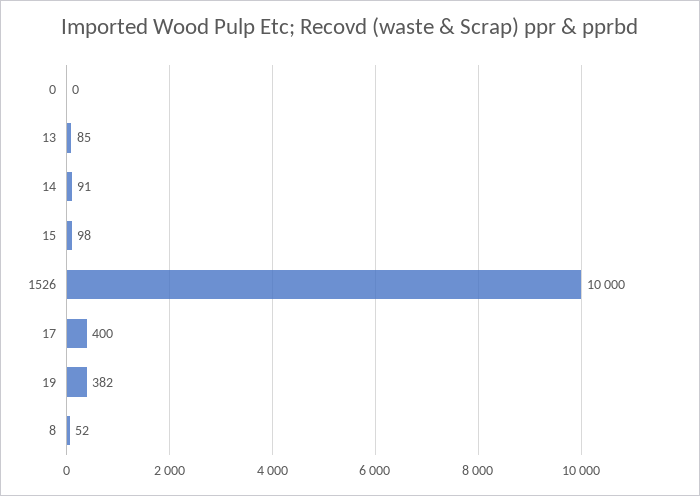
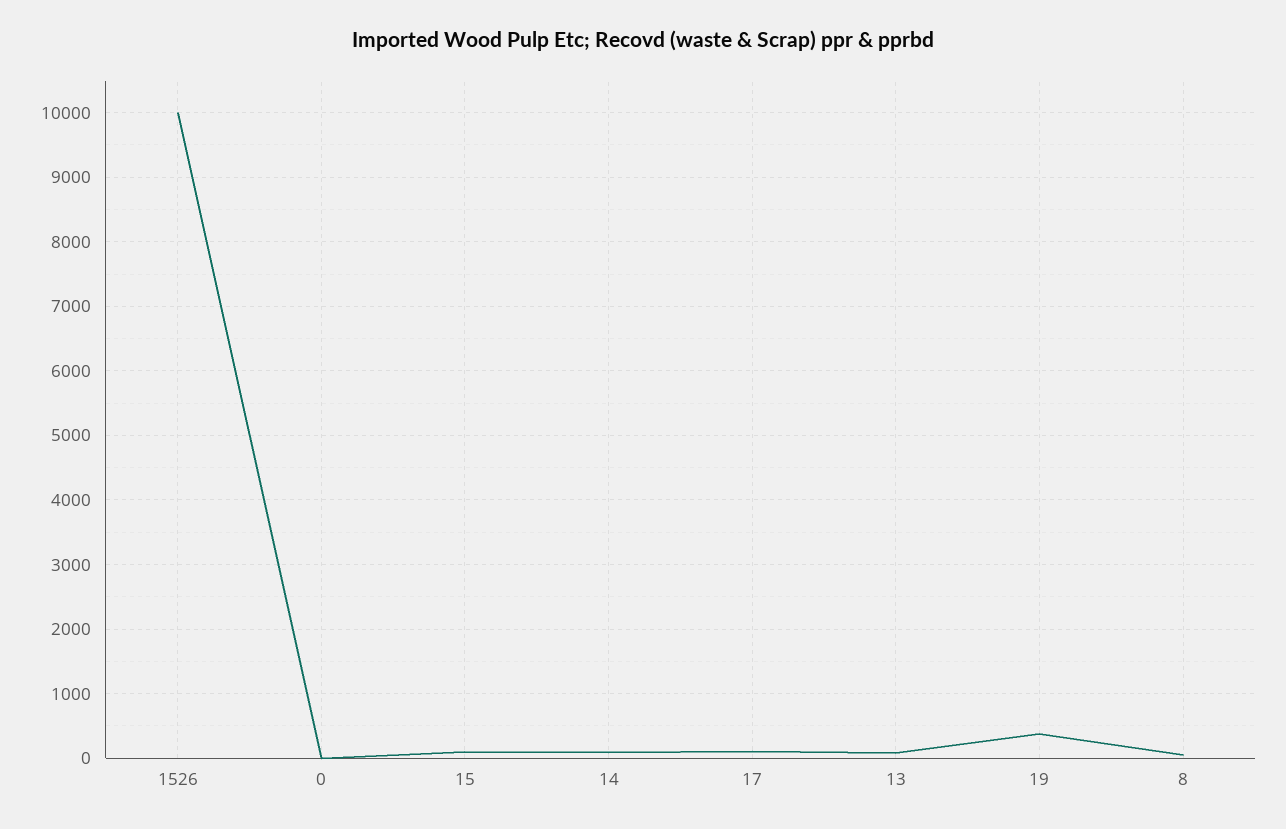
17: 400 -> 100

